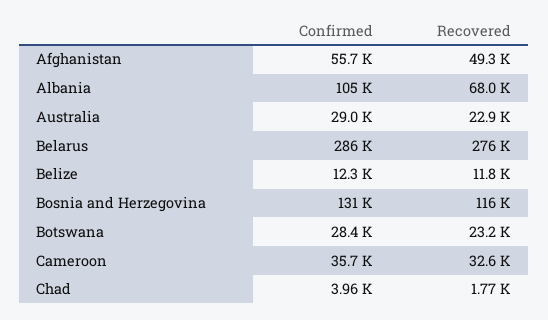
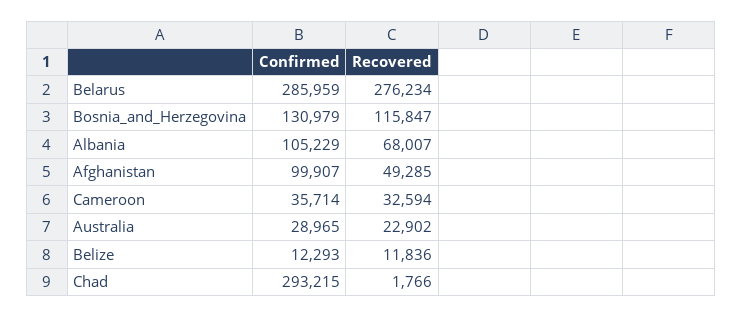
Confirmed, Afghanistan: 55700 -> 99907
Confirmed, Botswana: 28400 -> none
Recovered, Botswana: 23200 -> none
Confirmed, Chad: 3960 -> 293215

